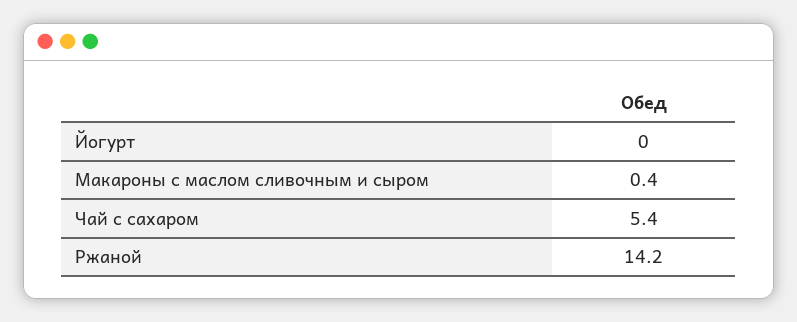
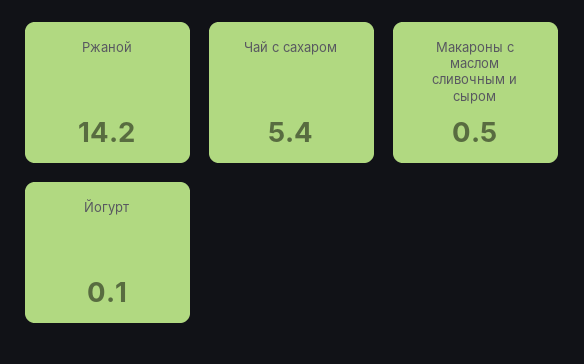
Йогурт: 0 -> 0.1
Макароны с маслом сливочным и сыром: 0.4 -> 0.5

